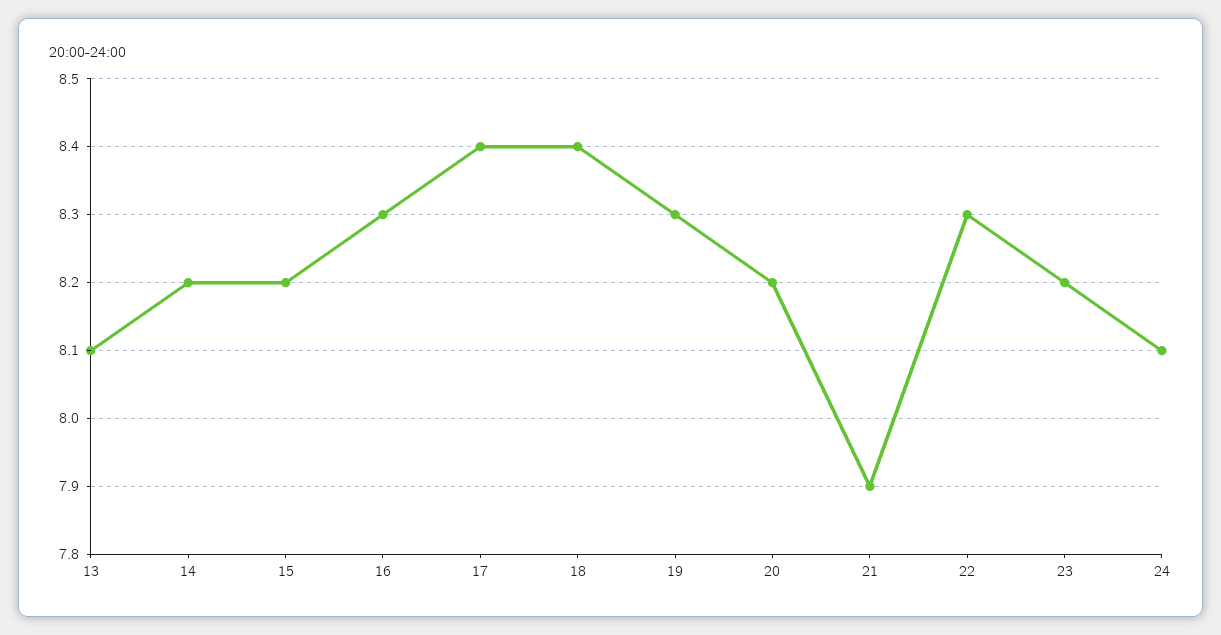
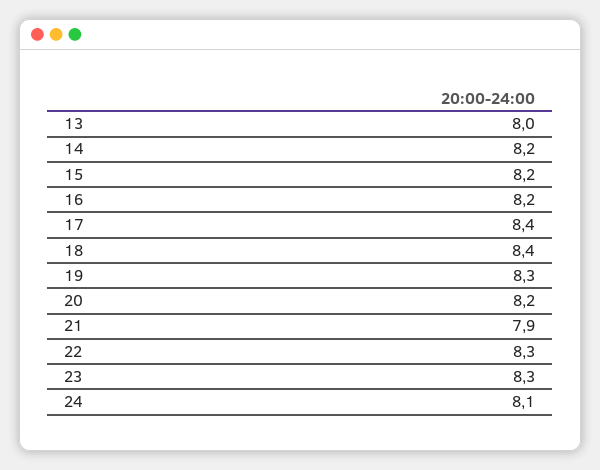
13: 8.1 -> 8
16: 8.3 -> 8.2
23: 8.2 -> 8.3

